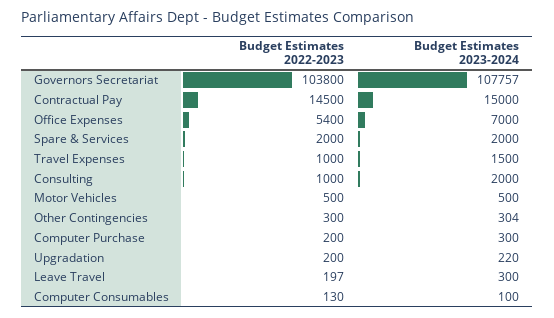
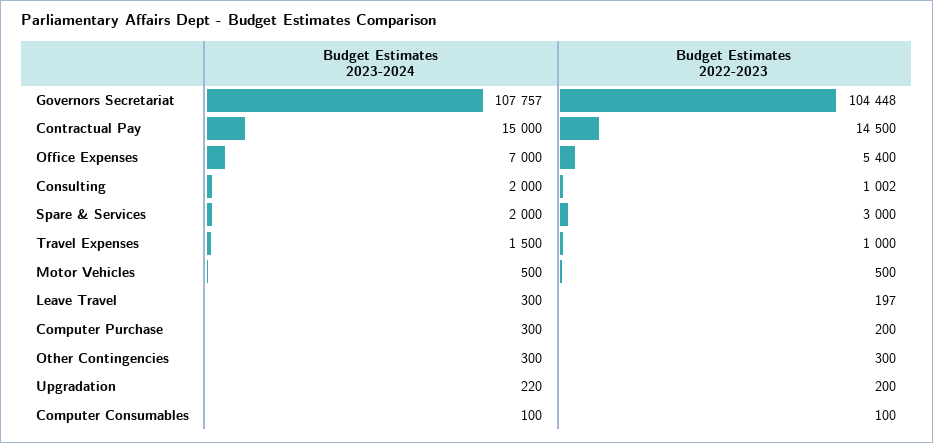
Budget Estimates 2022-2023, Governors Secretariat: 103800 -> 104448
Budget Estimates 2022-2023, Spare & Services: 2000 -> 3000
Budget Estimates 2022-2023, Consulting: 1000 -> 1002
Budget Estimates 2023-2024, Other Contingencies: 304 -> 300
Budget Estimates 2022-2023, Computer Consumables: 130 -> 100

